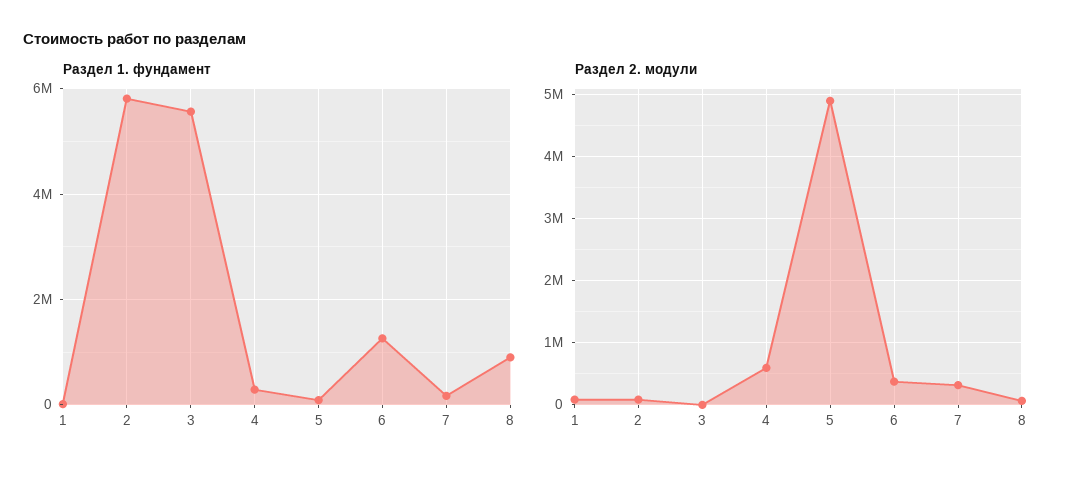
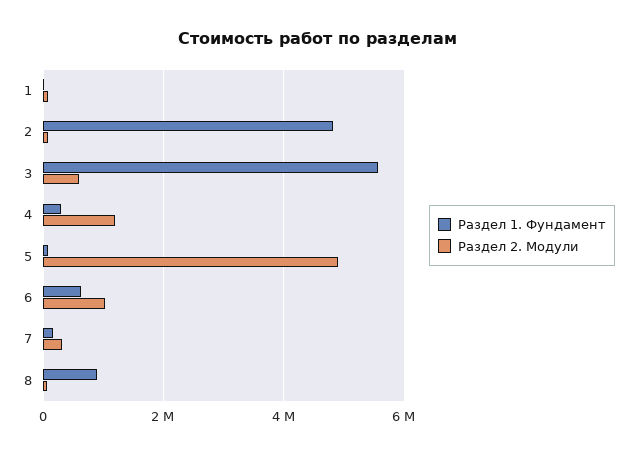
Раздел 1. фундамент, 2: 5800000 -> 4800000
Раздел 1. фундамент, 6: 1200000 -> 600000
Раздел 2. модули, 3: 0 -> 600000
Раздел 2. модули, 4: 600000 -> 1200000
Раздел 2. модули, 6: 400000 -> 1000000

